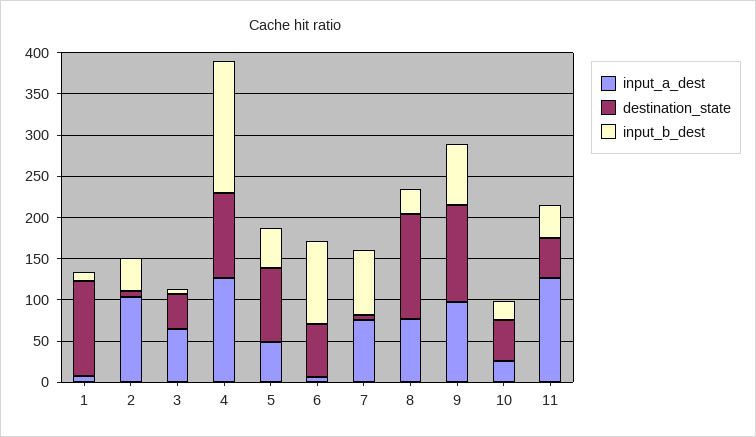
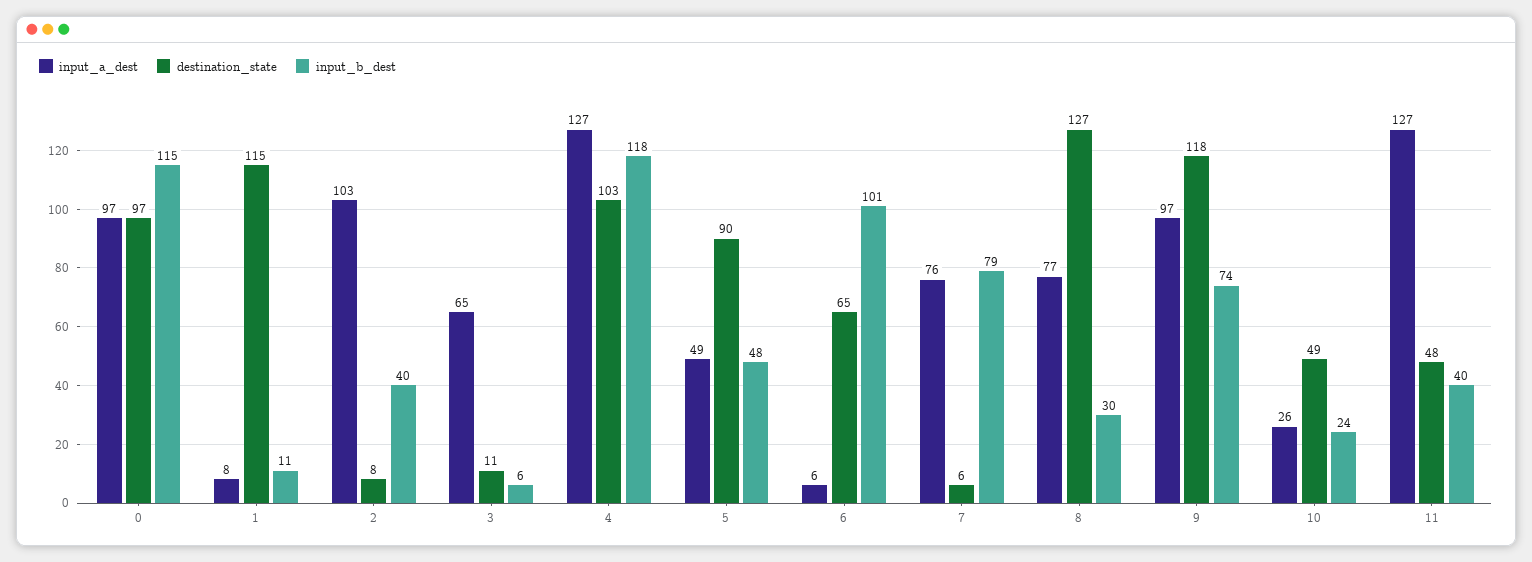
destination_state, 3: 40 -> 11
input_b_dest, 4: 160 -> 118
input_a_dest, 0: none -> 97
destination_state, 0: none -> 97
input_b_dest, 0: none -> 115

